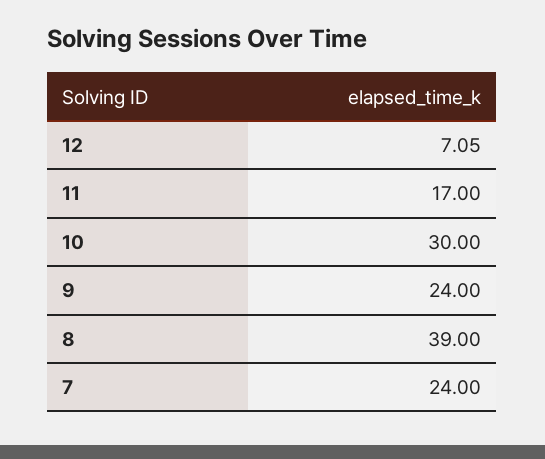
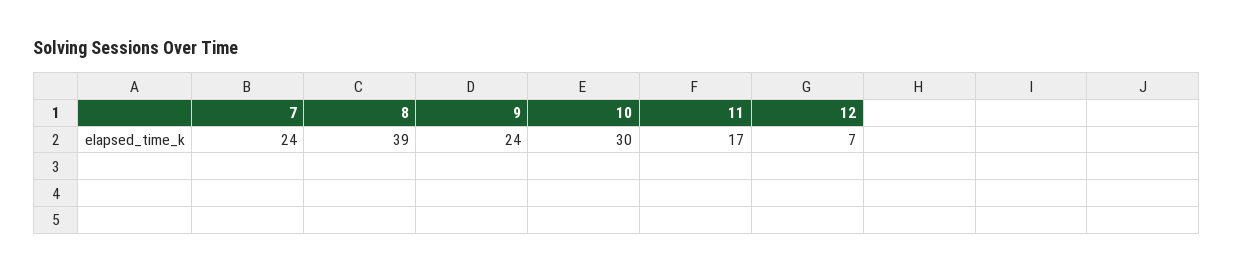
12: 7.05 -> 7

